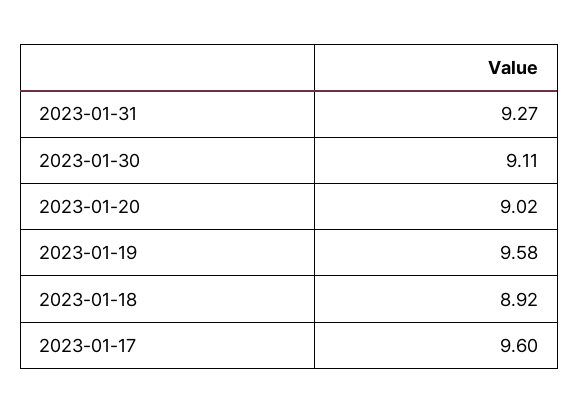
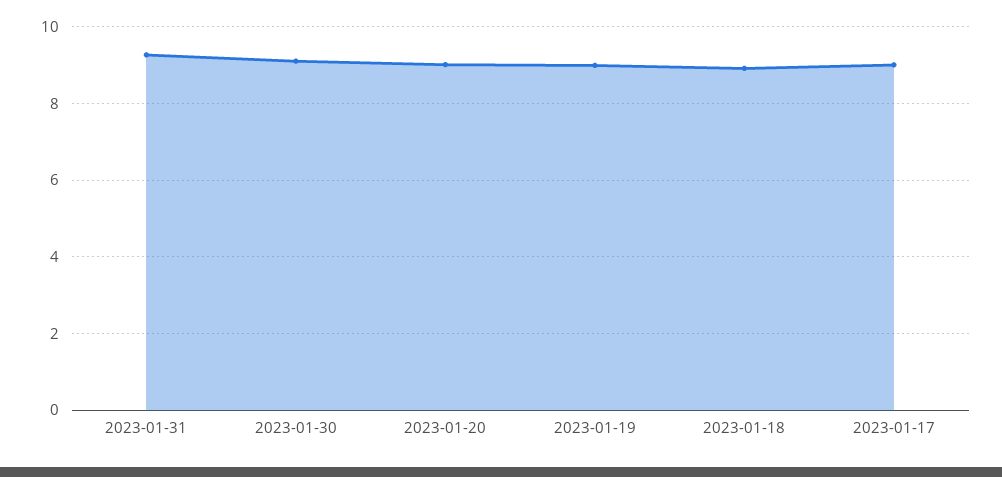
2023-01-19: 9.58 -> 9
2023-01-17: 9.6 -> 9

